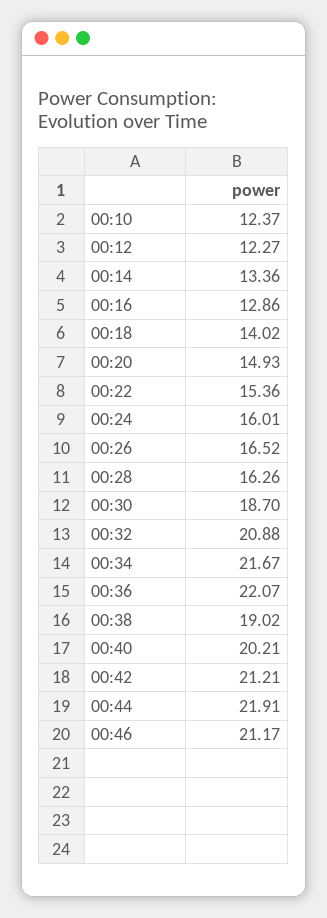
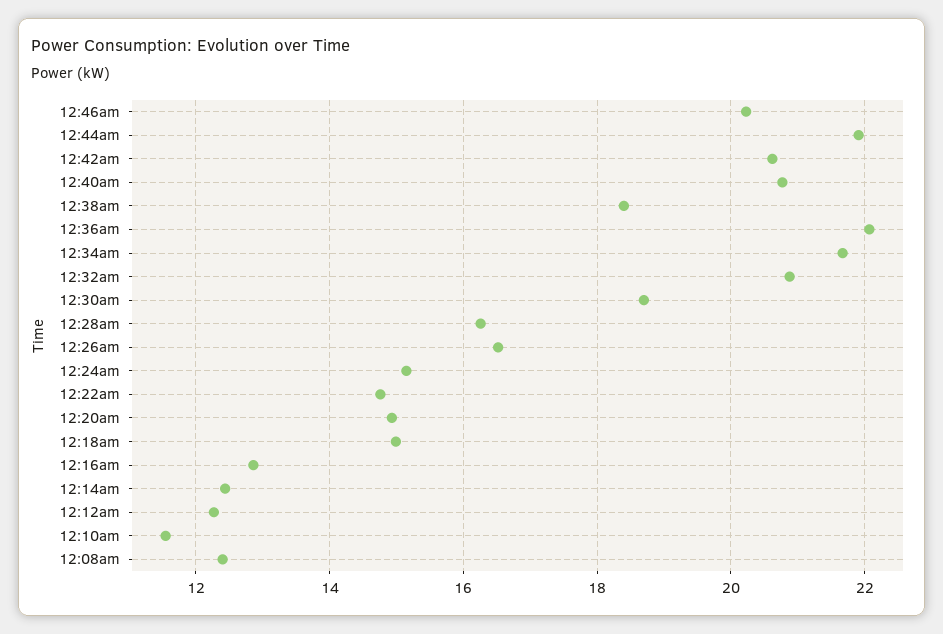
00:10: 12.37 -> 11.6
00:14: 13.36 -> 12.4
00:18: 14.02 -> 15
00:22: 15.36 -> 14.8
00:24: 16.01 -> 15.2
00:38: 19.02 -> 18.4
00:40: 20.21 -> 20.8
00:42: 21.21 -> 20.6
00:46: 21.17 -> 20.2
12:08am: none -> 12.4

